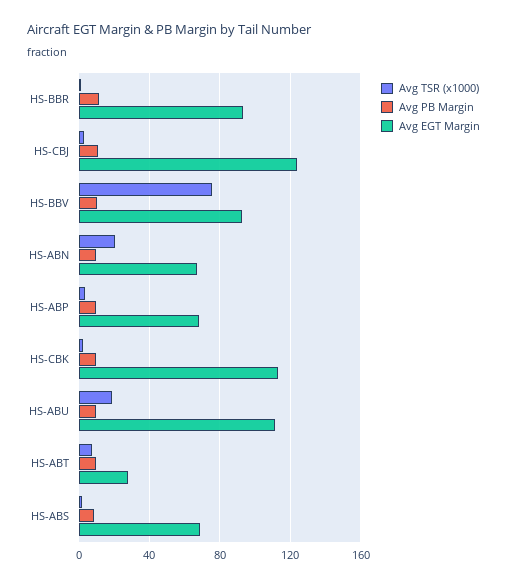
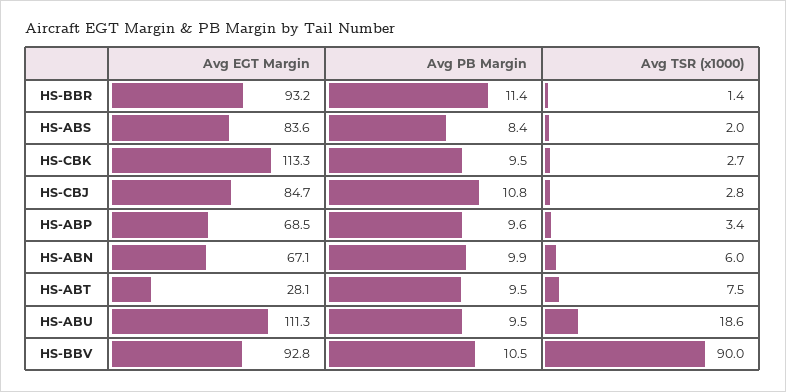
Avg EGT Margin, HS-CBJ: 125 -> 84.7
Avg TSR (x1000), HS-BBV: 75 -> 90
Avg TSR (x1000), HS-ABN: 20 -> 6
Avg EGT Margin, HS-ABS: 70 -> 83.6

